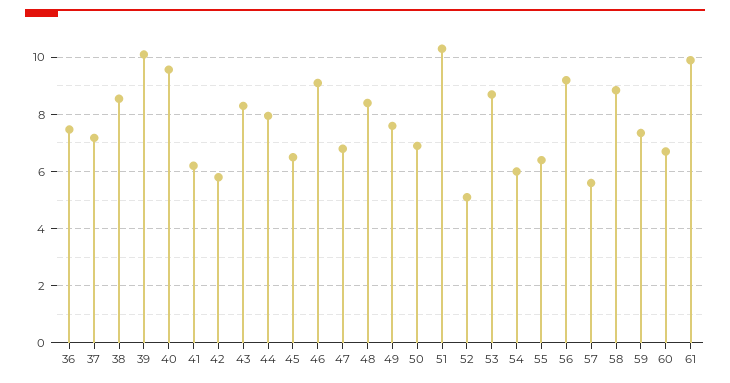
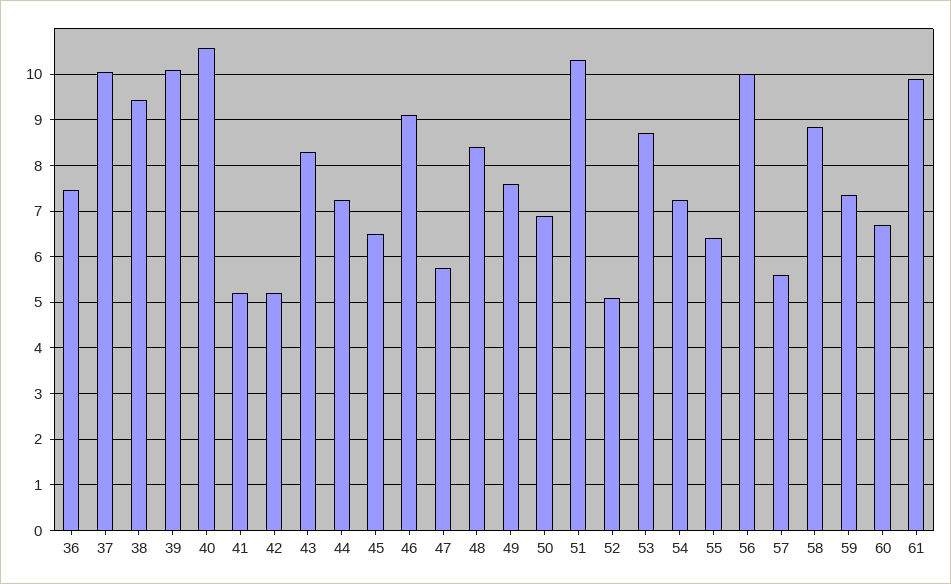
37: 7.25 -> 10
38: 8.5 -> 9.4
40: 9.5 -> 10.6
41: 6.25 -> 5.2
42: 5.75 -> 5.2
44: 8 -> 7.2
47: 6.75 -> 5.8
54: 6 -> 7.2
56: 9.25 -> 10

